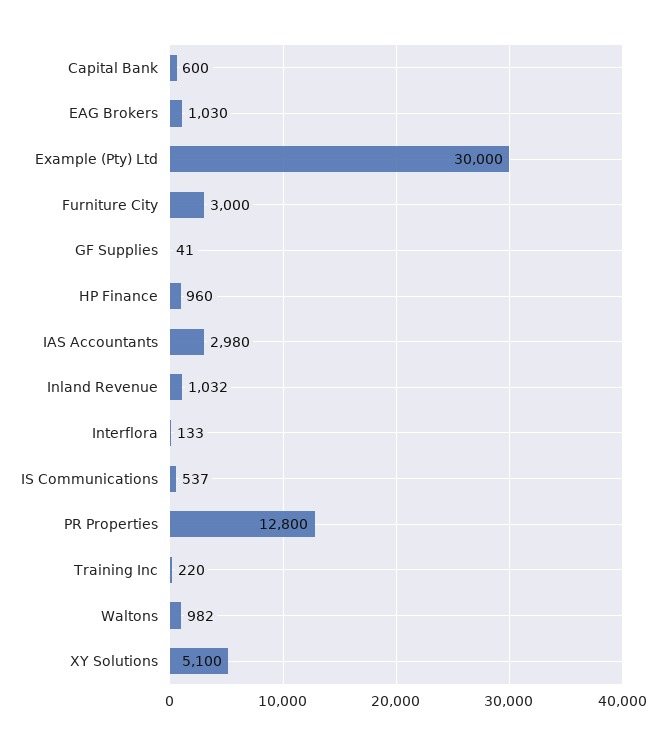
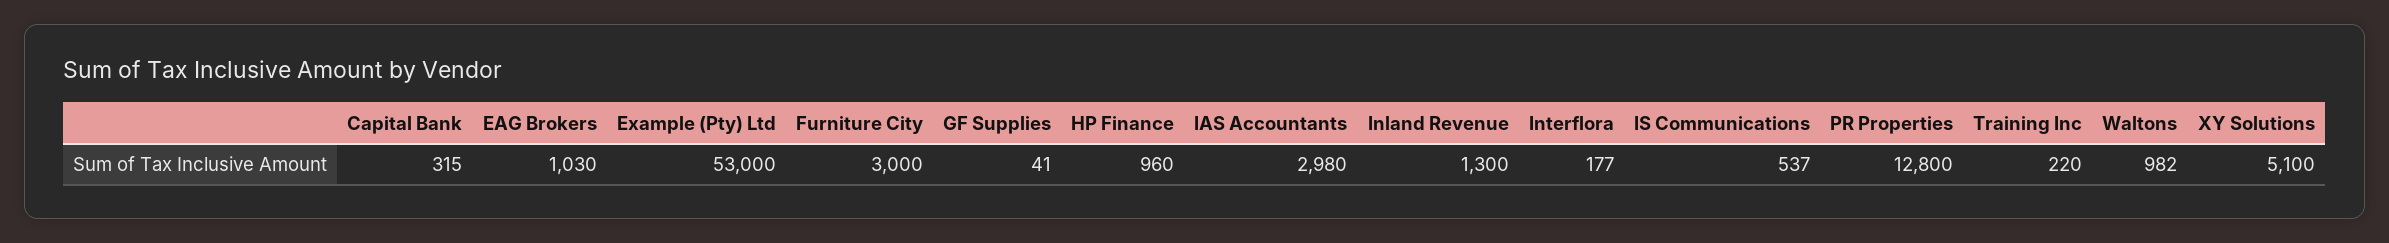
Capital Bank: 600 -> 315
Example (Pty) Ltd: 30000 -> 53000
Inland Revenue: 1032 -> 1300
Interflora: 133 -> 177

